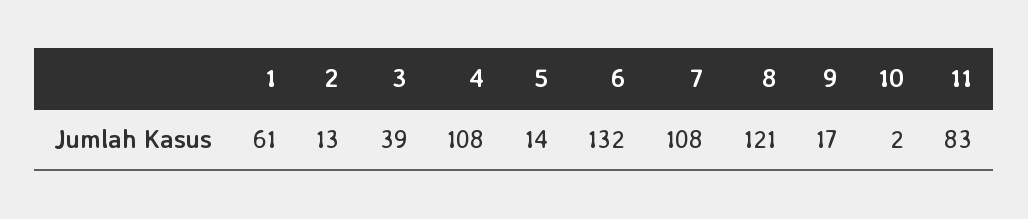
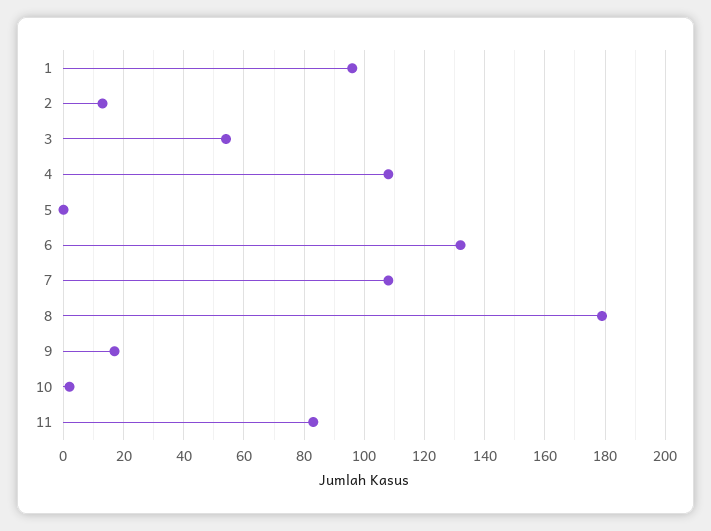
1: 61 -> 95
3: 39 -> 55
5: 14 -> 0
8: 121 -> 180

